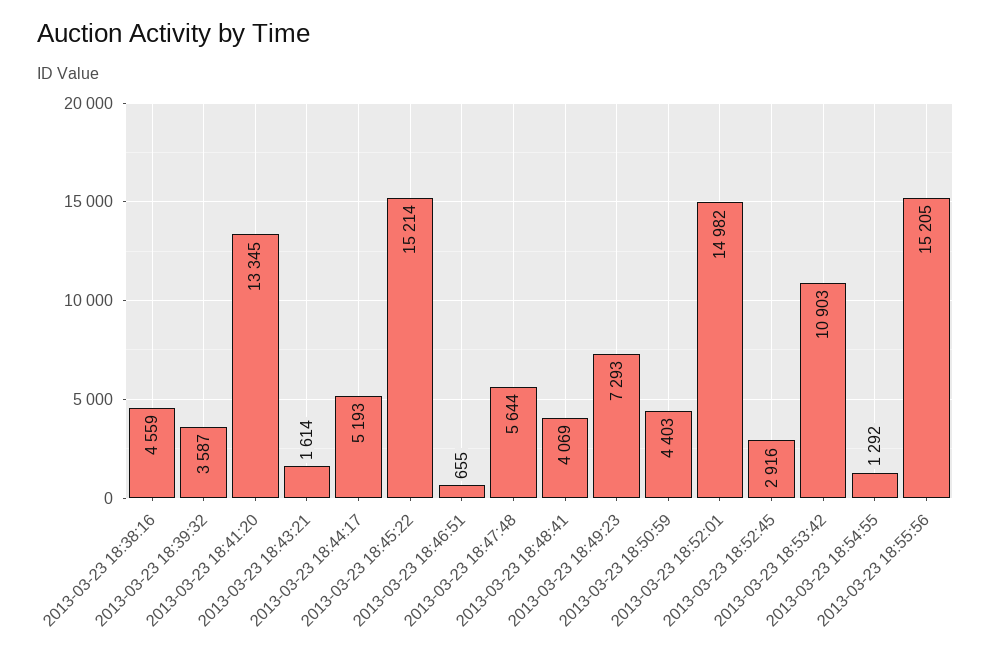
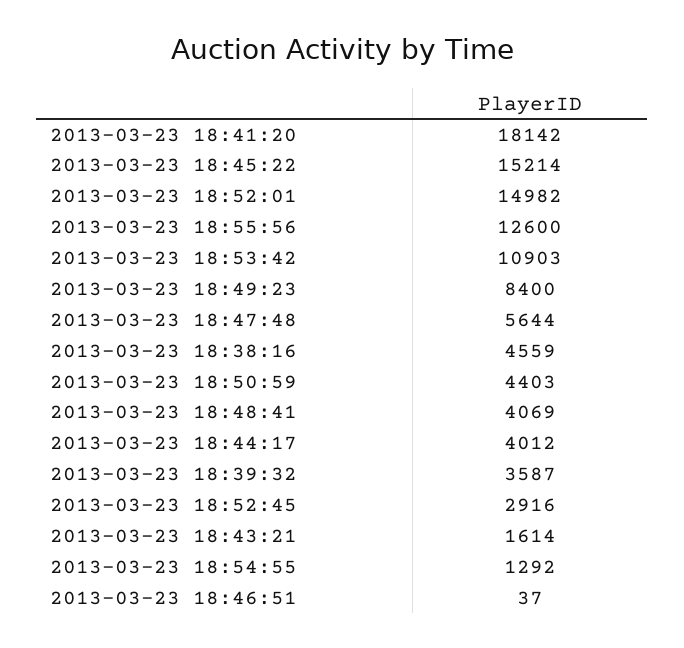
2013-03-23 18:41:20: 13345 -> 18142
2013-03-23 18:44:17: 5193 -> 4012
2013-03-23 18:46:51: 655 -> 37
2013-03-23 18:49:23: 7293 -> 8400
2013-03-23 18:55:56: 15205 -> 12600

